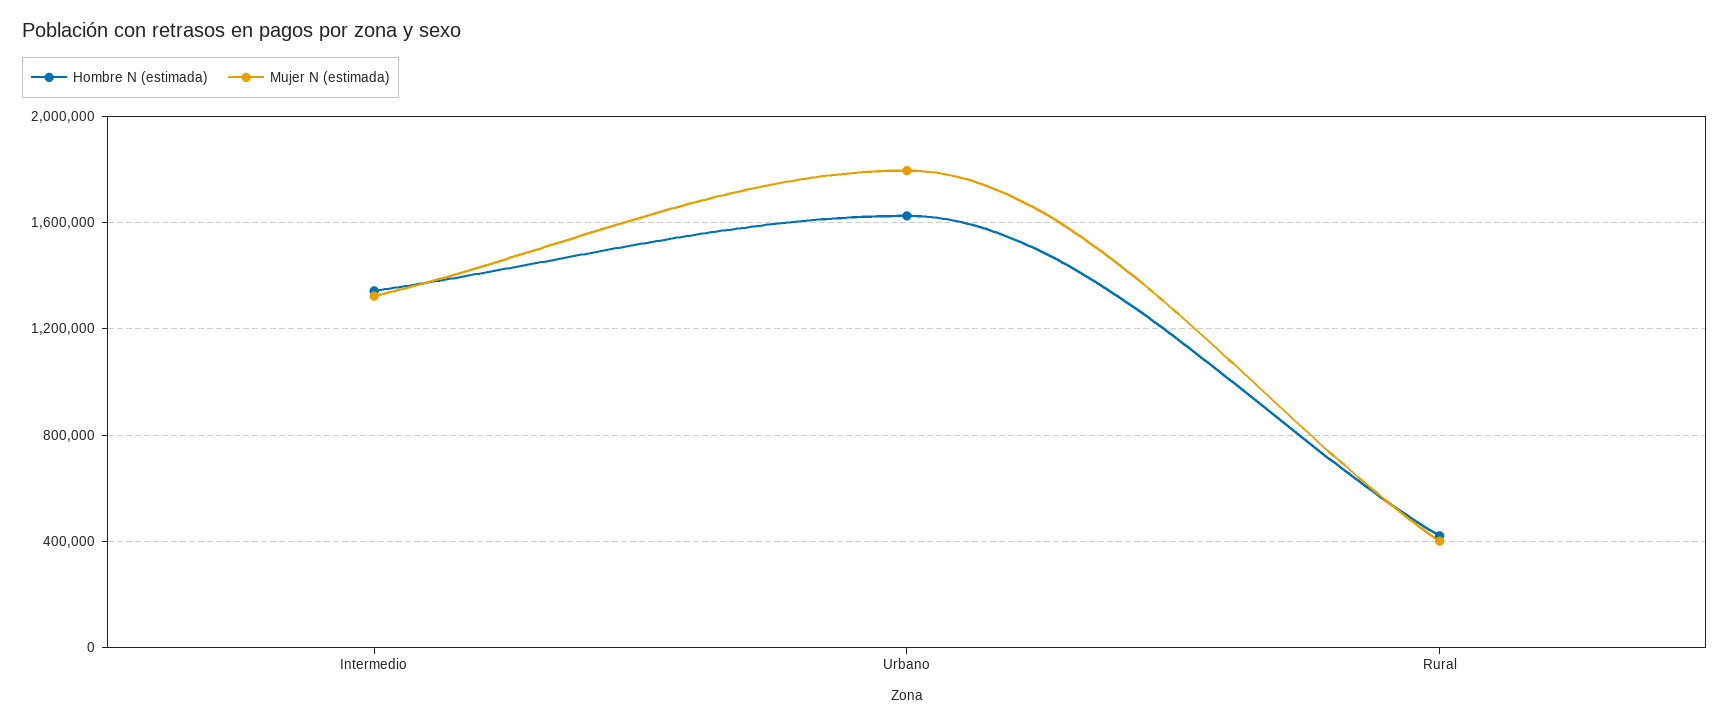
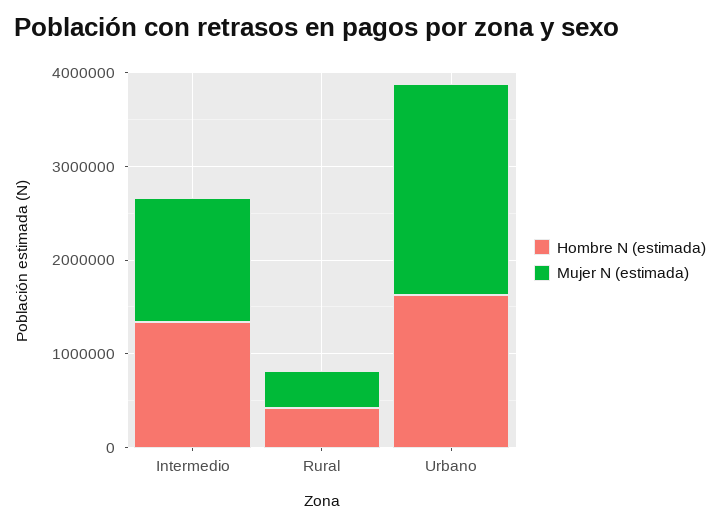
Mujer N (estimada), Urbano: 1800000 -> 2200000

